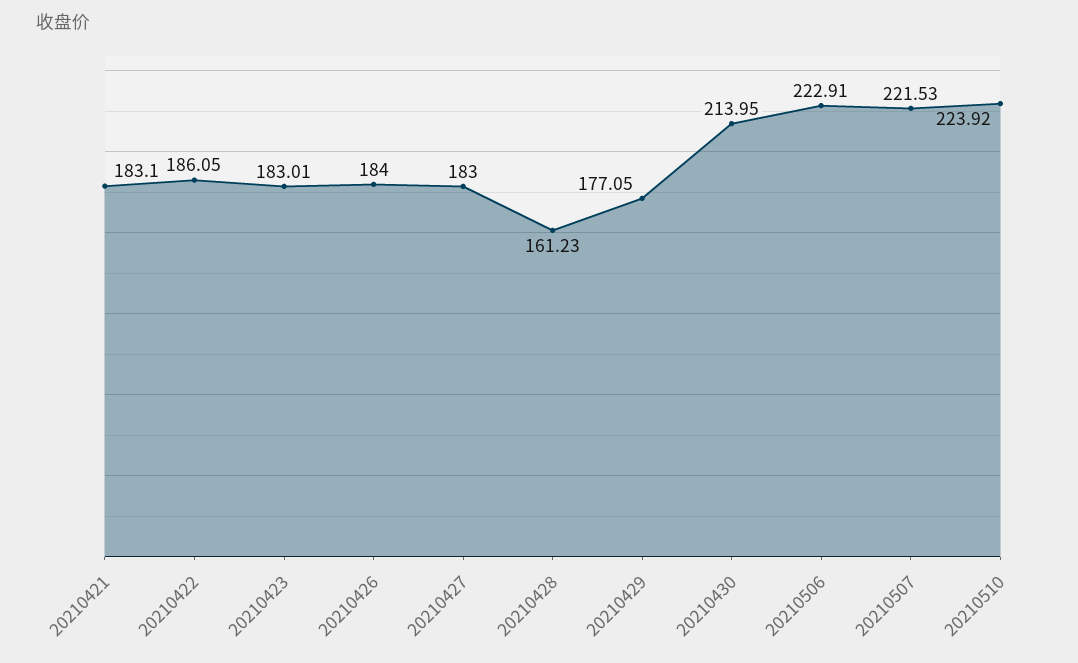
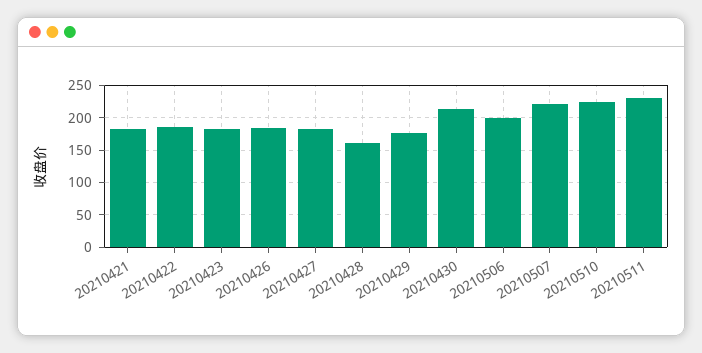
20210506: 222.91 -> 200
20210511: none -> 230

